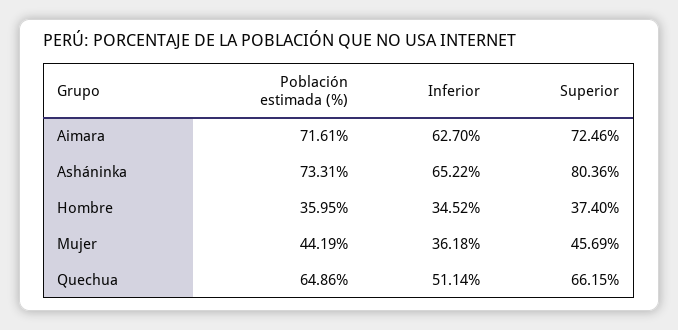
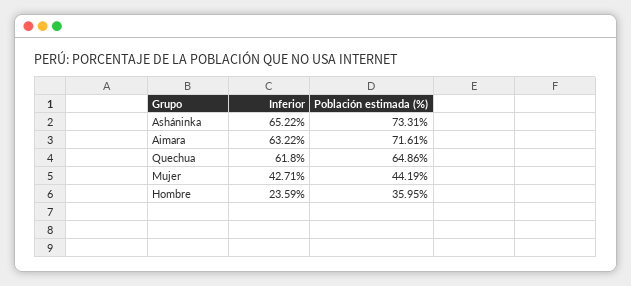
Inferior, Aimara: 62.7 -> 63.22
Superior, Aimara: 72.46 -> none
Superior, Asháninka: 80.36 -> none
Inferior, Hombre: 34.52 -> 23.59
Superior, Hombre: 37.4 -> none
Inferior, Mujer: 36.18 -> 42.71
Superior, Mujer: 45.69 -> none
Inferior, Quechua: 51.14 -> 61.8
Superior, Quechua: 66.15 -> none

